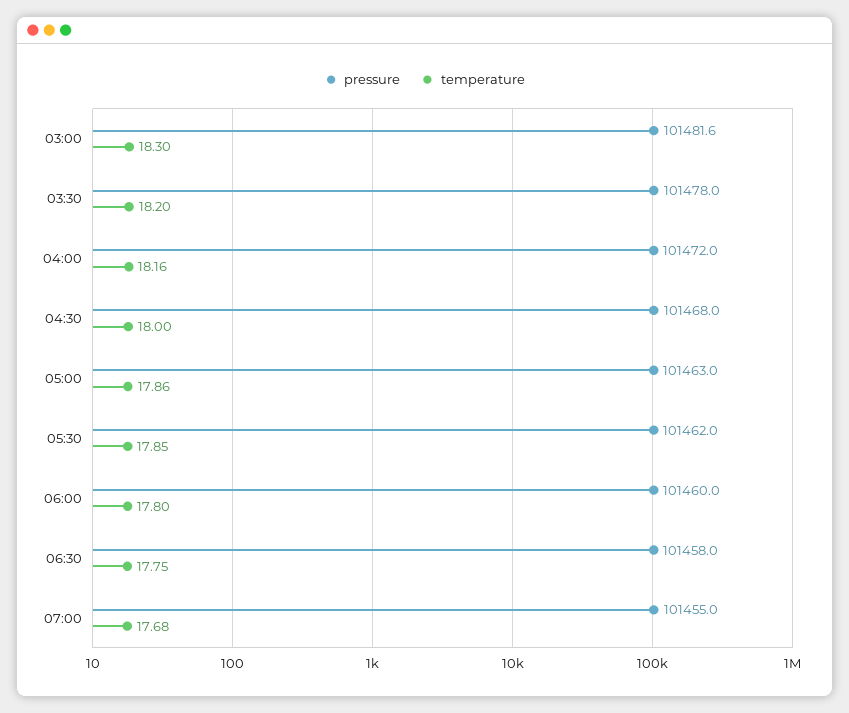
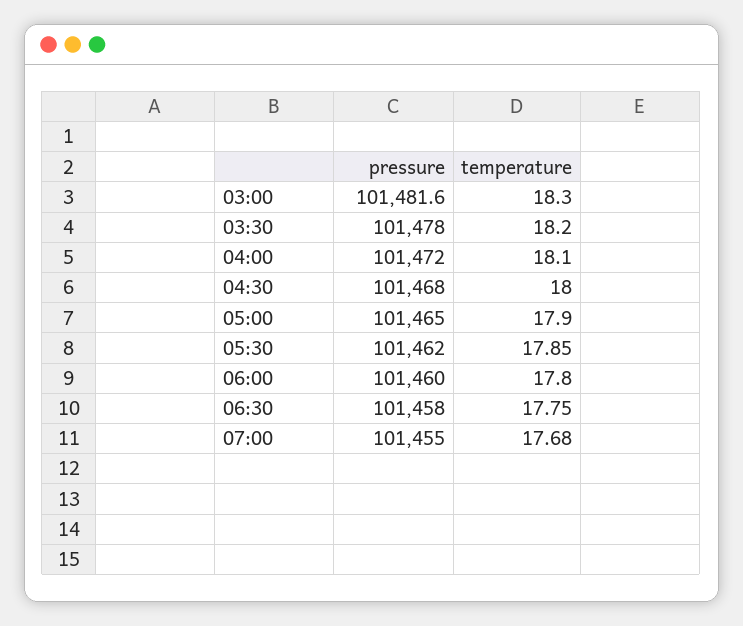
temperature, 04:00: 18.16 -> 18.1
pressure, 05:00: 101463 -> 101465
temperature, 05:00: 17.86 -> 17.9

